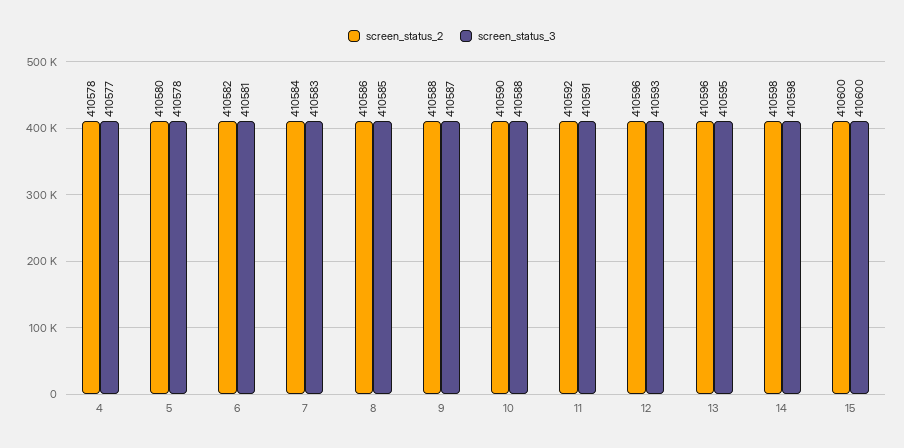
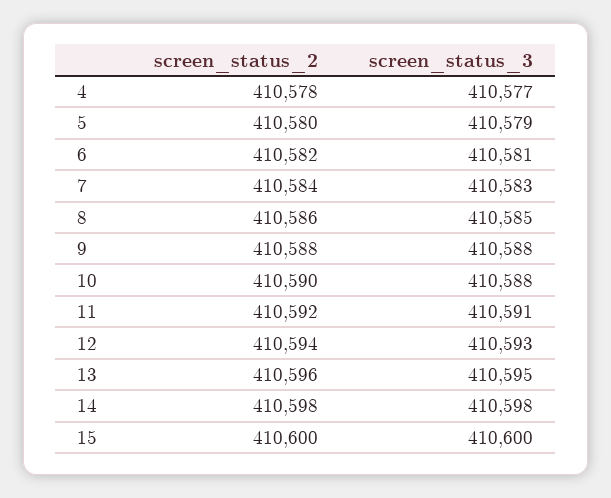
screen_status_3, 5: 410578 -> 410579
screen_status_3, 9: 410587 -> 410588
screen_status_2, 12: 410596 -> 410594

